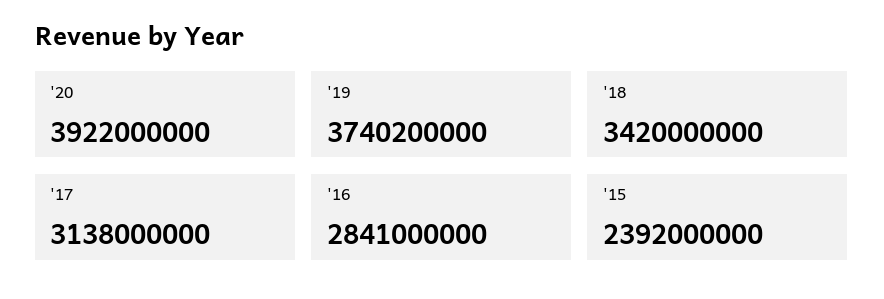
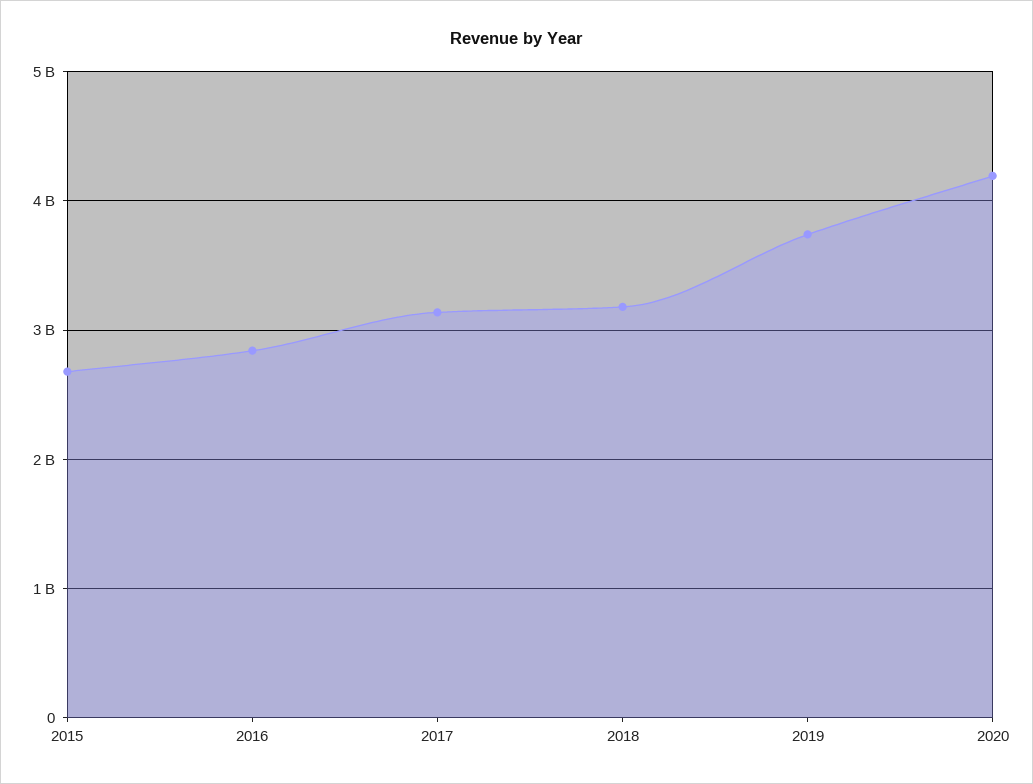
'20: 3922000000 -> 4200000000
'18: 3420000000 -> 3200000000
'15: 2392000000 -> 2700000000

